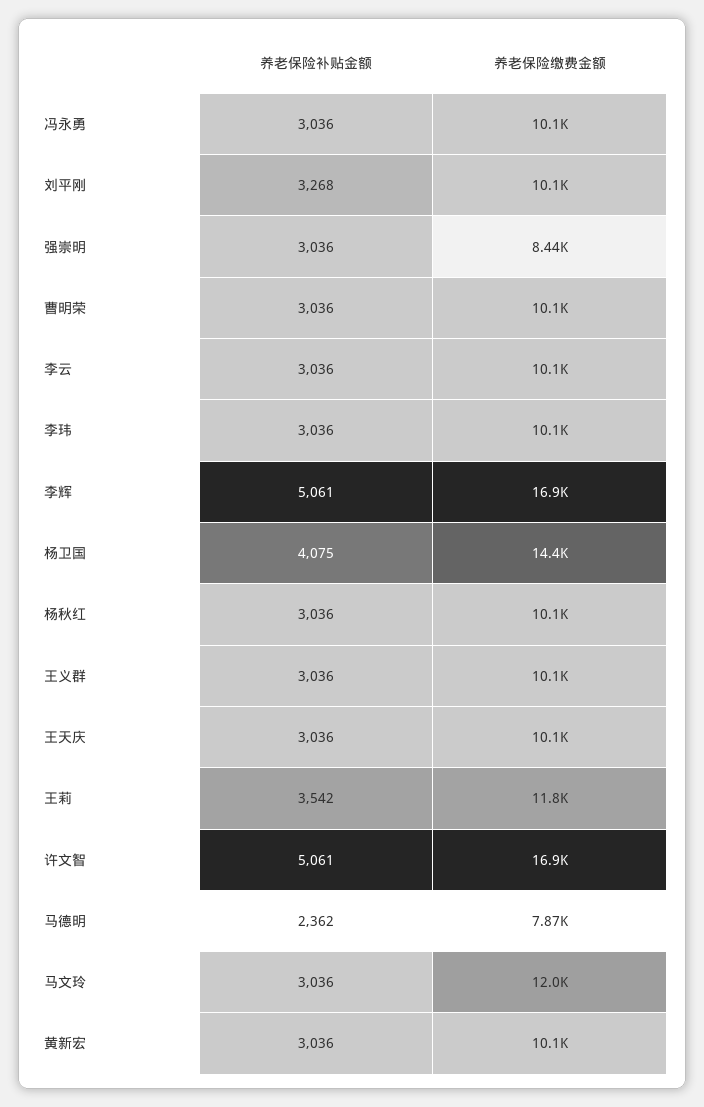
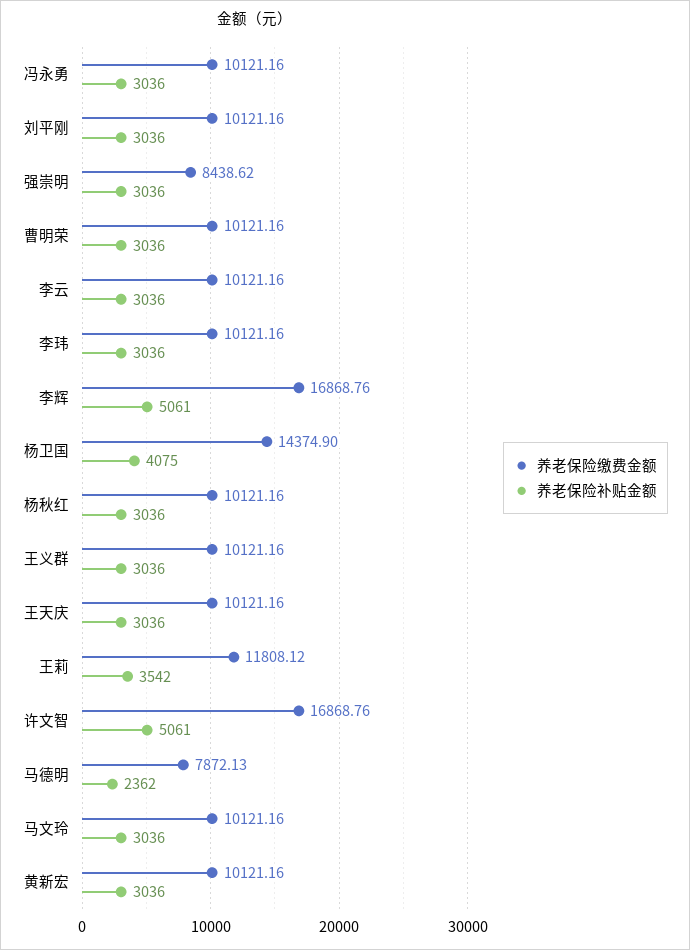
养老保险补贴金额, 刘平刚: 3268 -> 3036
养老保险缴费金额, 马文玲: 12000 -> 10121.16

